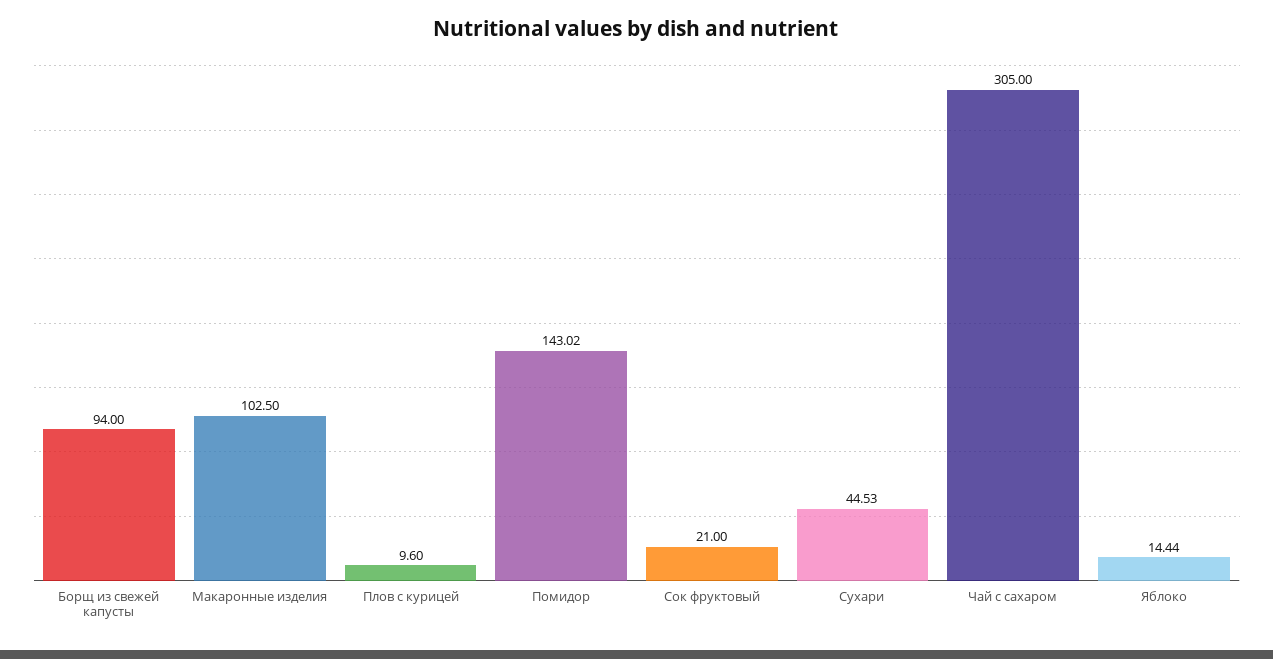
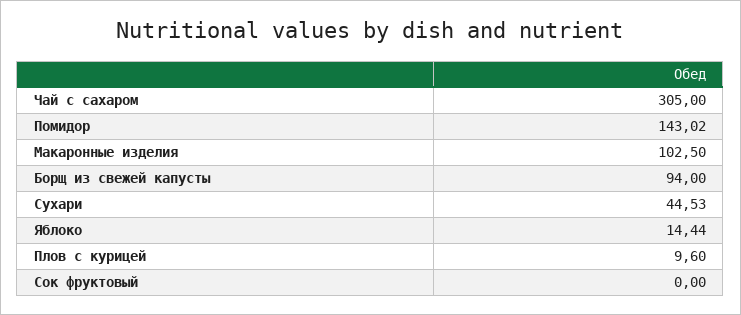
Сок фруктовый: 21 -> 0

